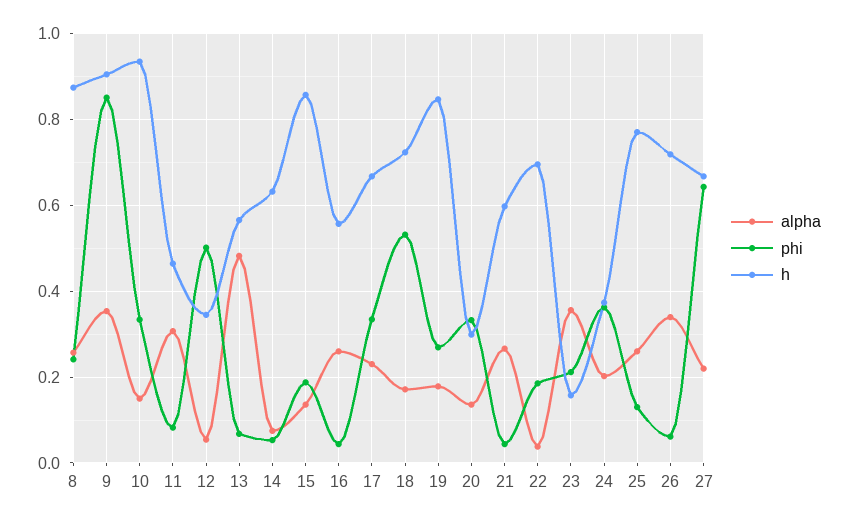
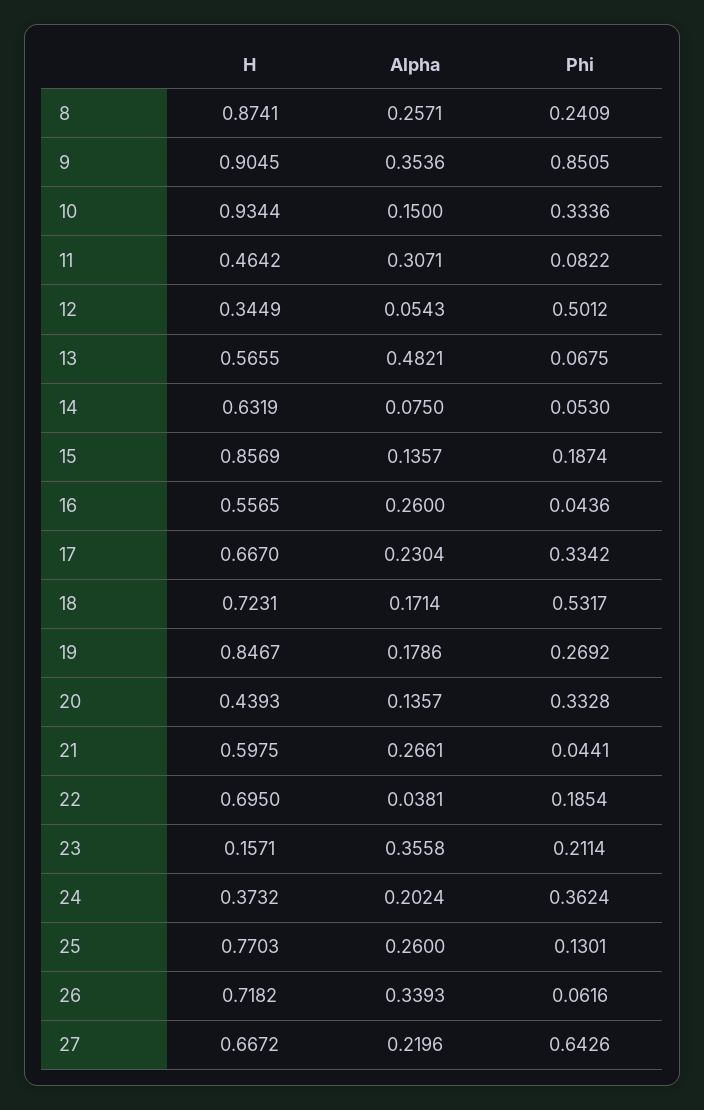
h, 20: 0.3 -> 0.4393

